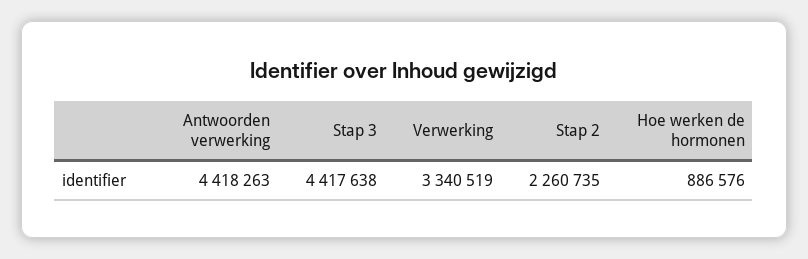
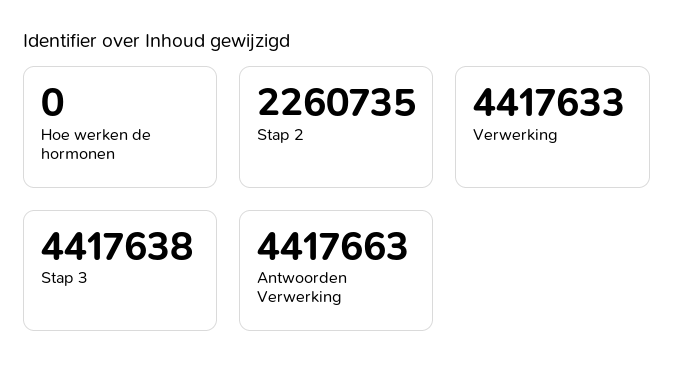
Antwoorden verwerking: 4418263 -> 4417663
Verwerking: 3340519 -> 4417633
Hoe werken de hormonen: 886576 -> 0

